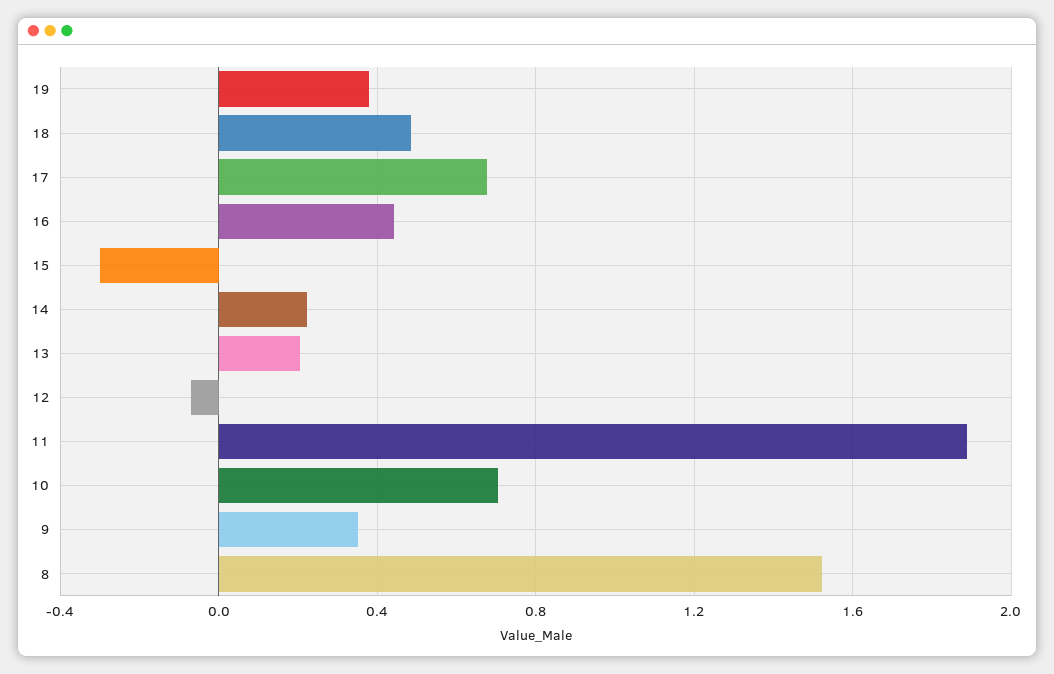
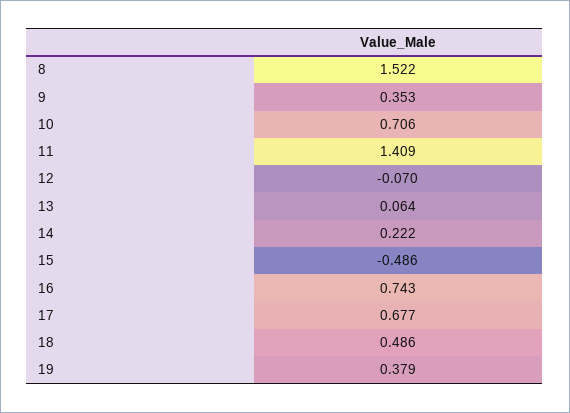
16: 0.45 -> 0.743
15: -0.3 -> -0.486
13: 0.2 -> 0.064
11: 1.9 -> 1.409

